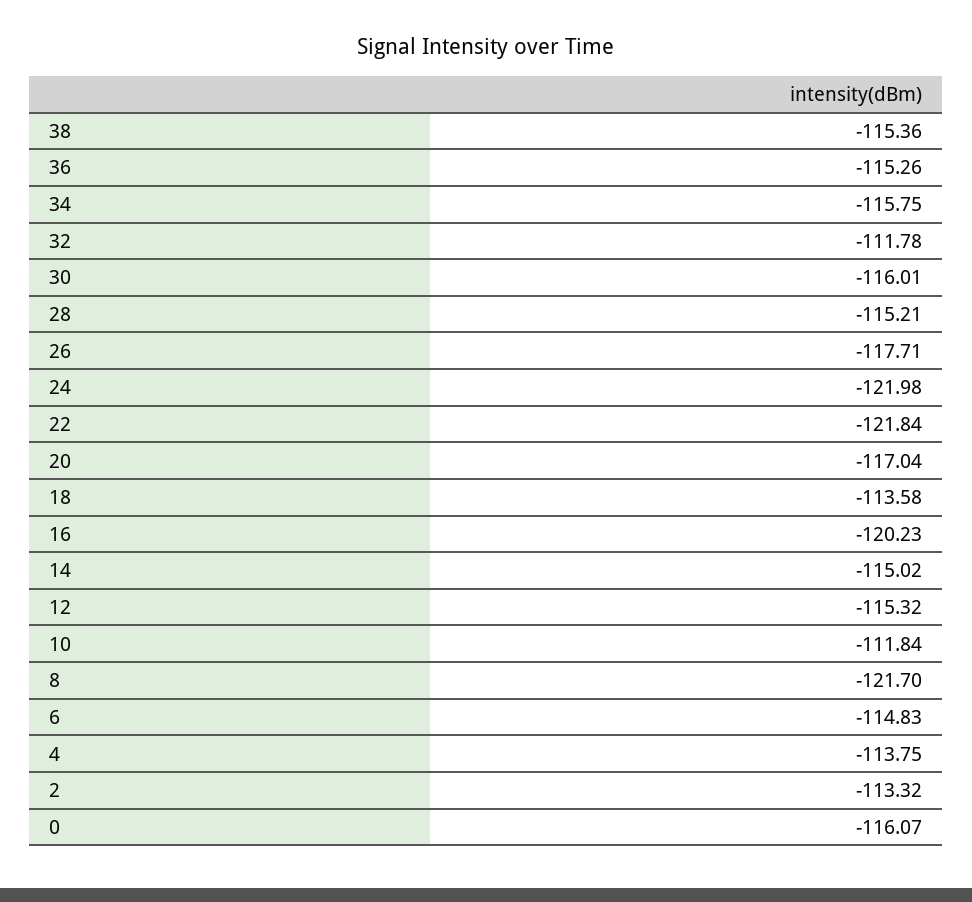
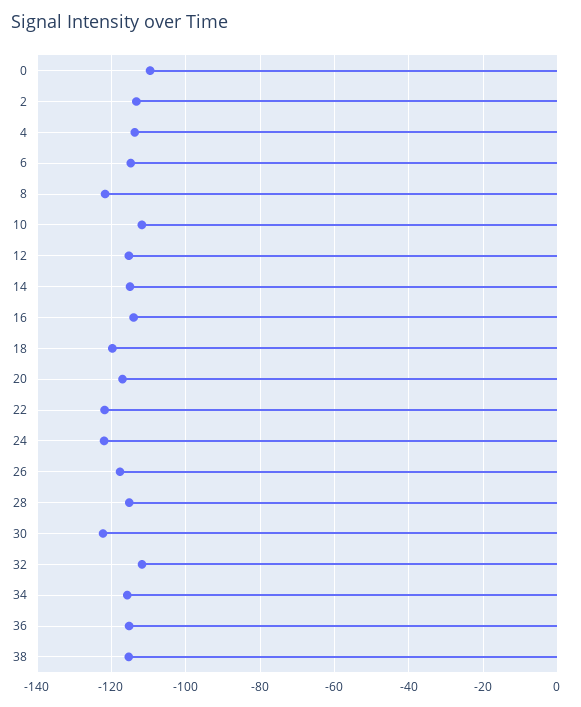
30: -116.01 -> -122
18: -113.58 -> -120
16: -120.23 -> -114
0: -116.07 -> -110

